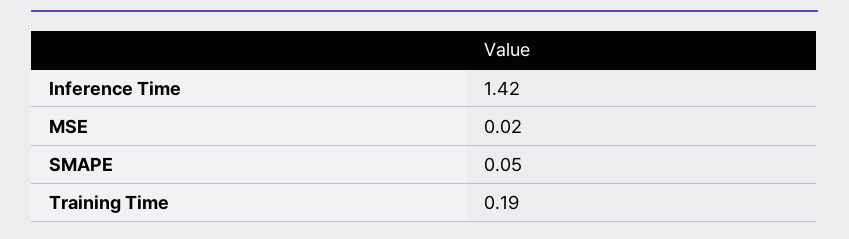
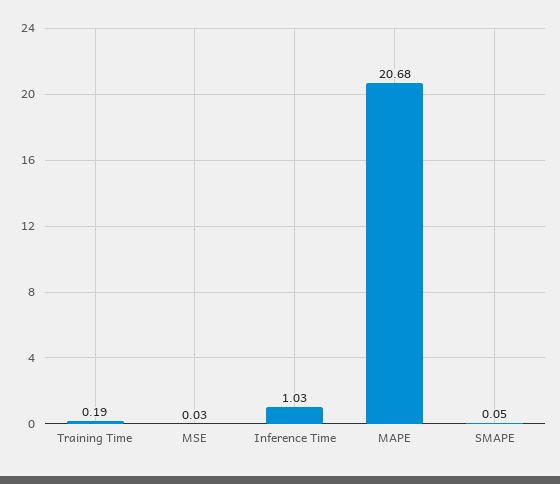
Inference Time: 1.42 -> 1.03
MSE: 0.02 -> 0.03
MAPE: none -> 20.68

